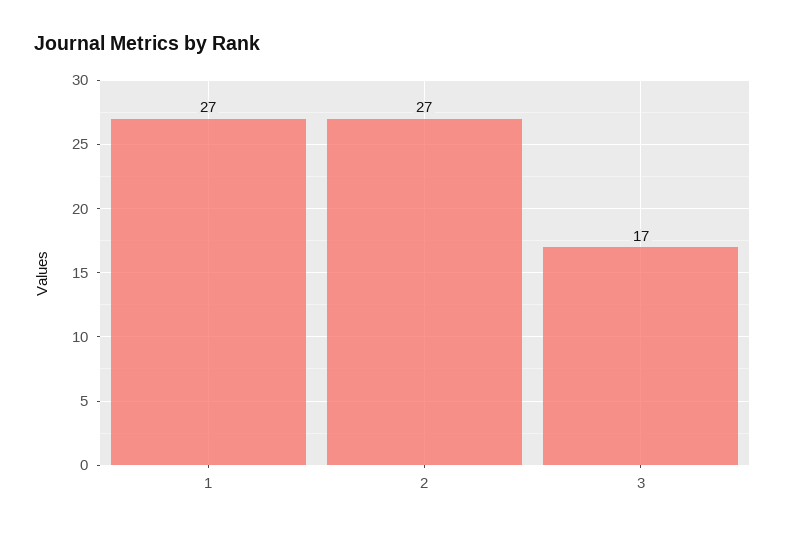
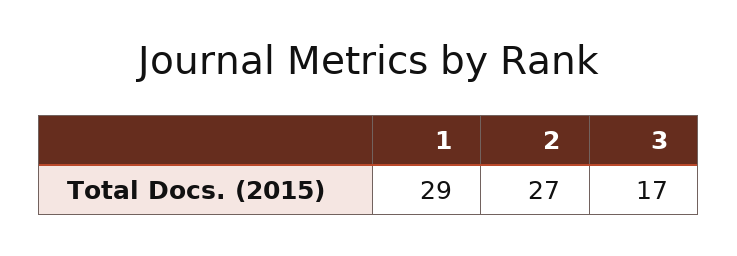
1: 27 -> 29

